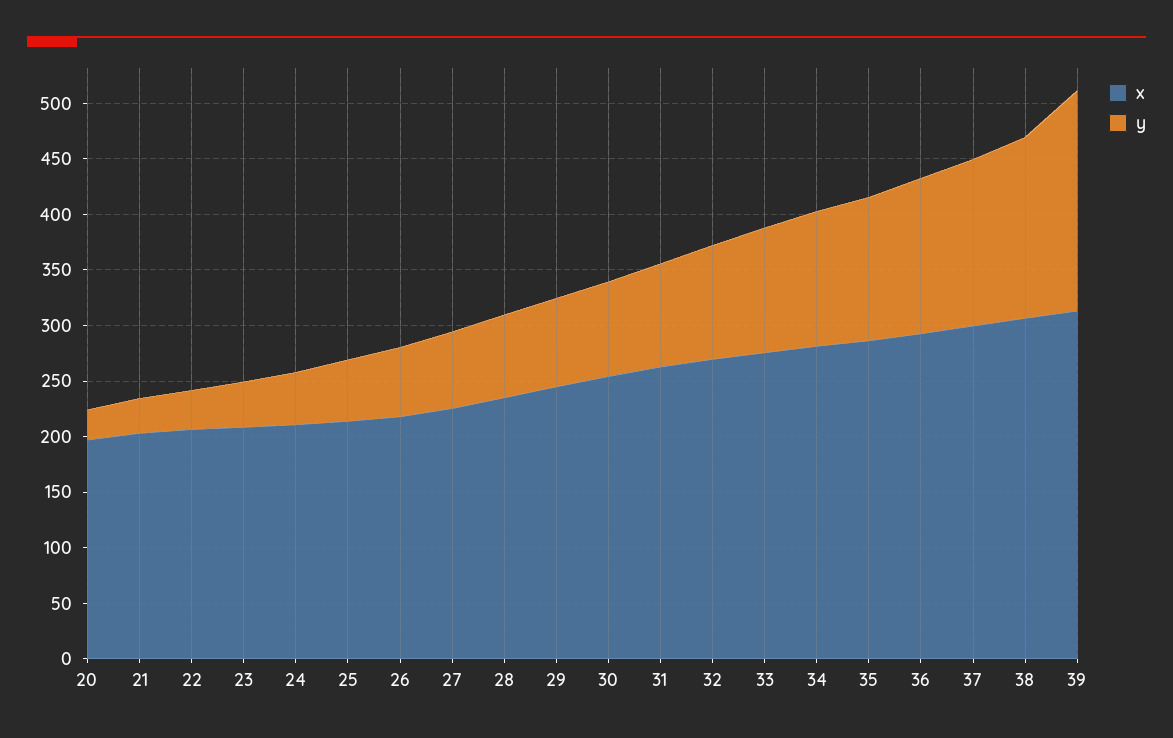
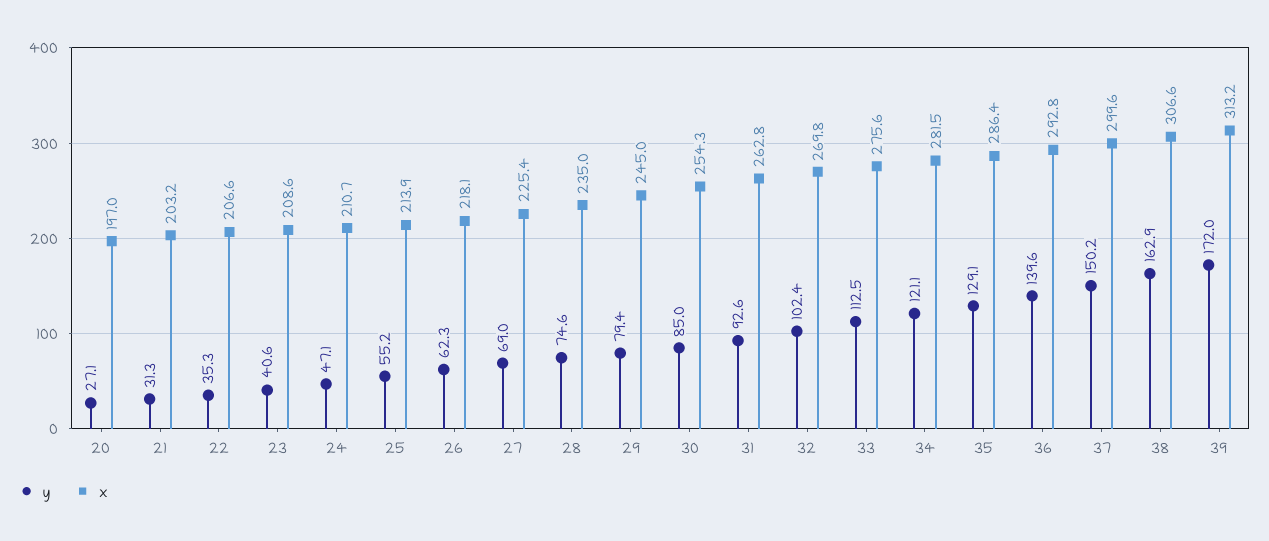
y, 39: 200 -> 172

